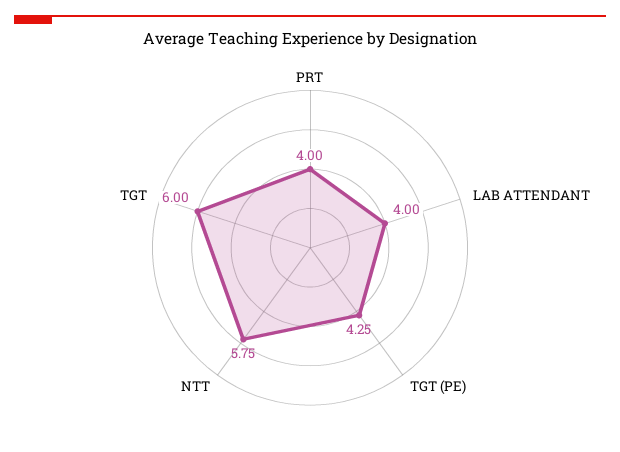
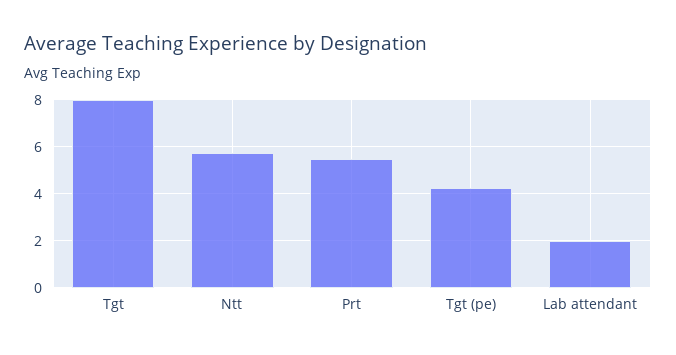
PRT: 4 -> 5.5
LAB ATTENDANT: 4 -> 2
TGT: 6 -> 8

